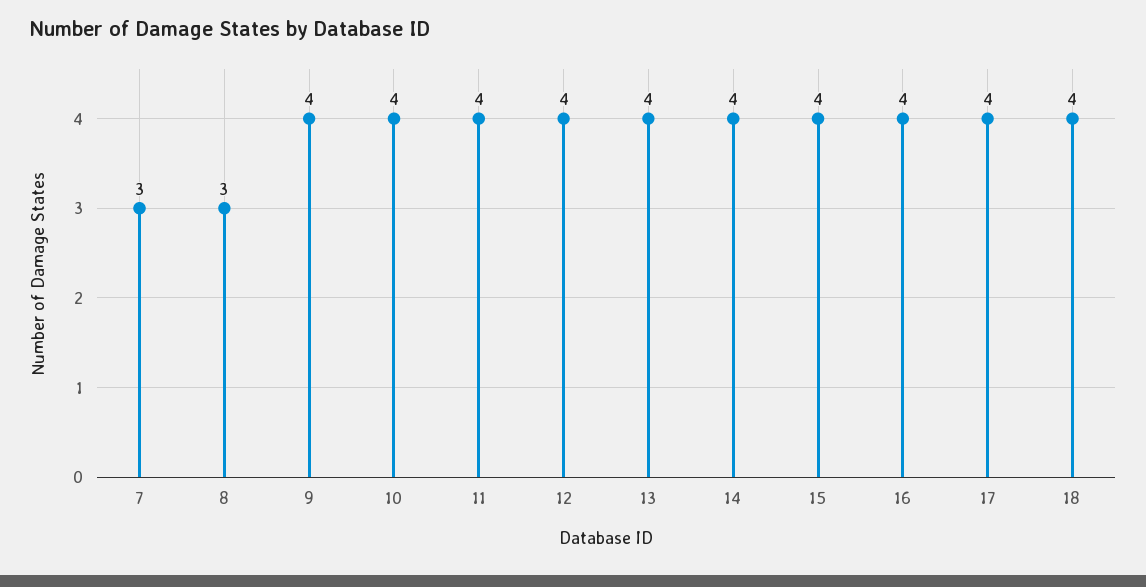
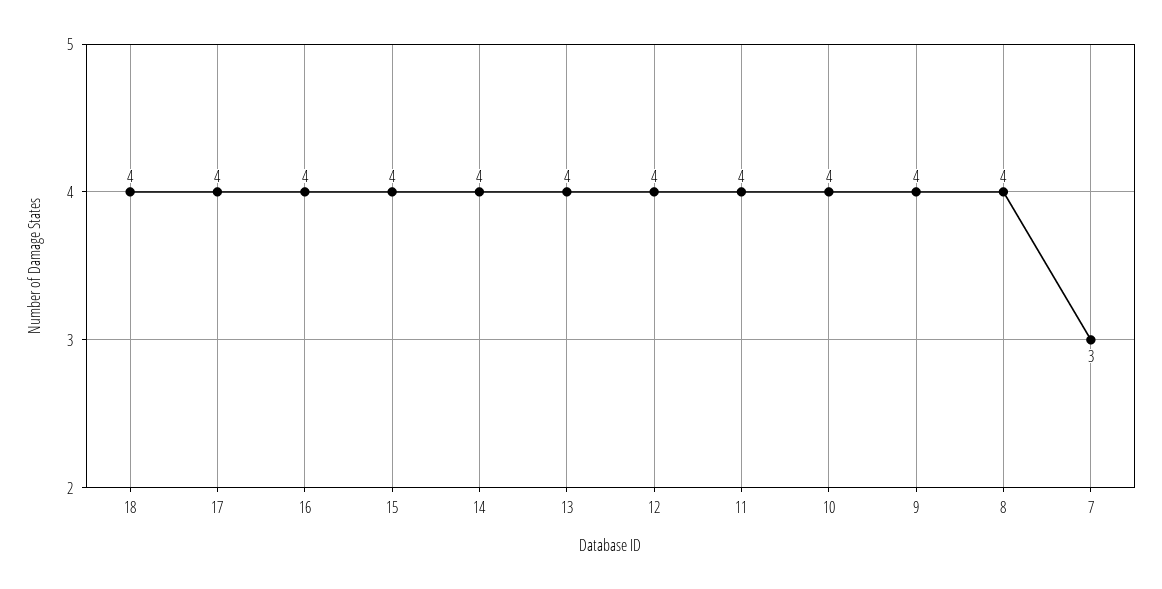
8: 3 -> 4

